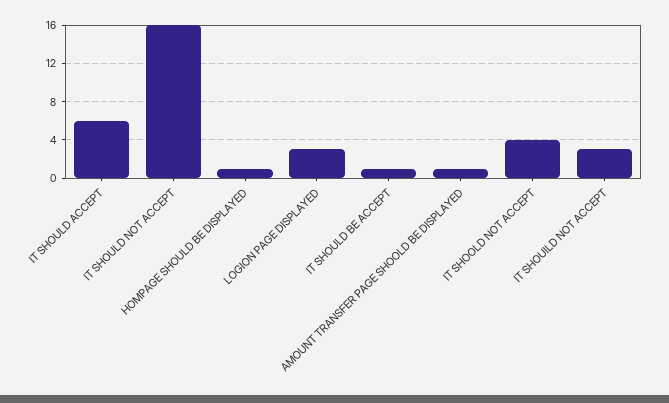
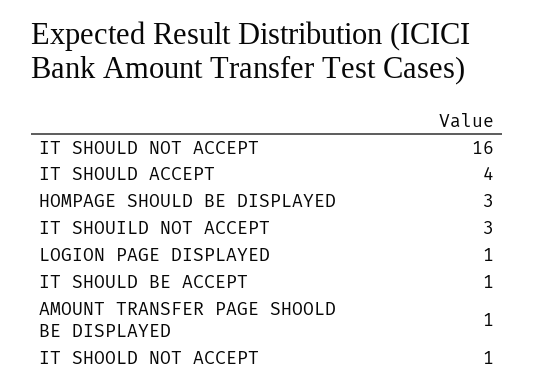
IT SHOULD ACCEPT: 6 -> 4
HOMPAGE SHOULD BE DISPLAYED: 1 -> 3
LOGION PAGE DISPLAYED: 3 -> 1
IT SHOOLD NOT ACCEPT: 4 -> 1

